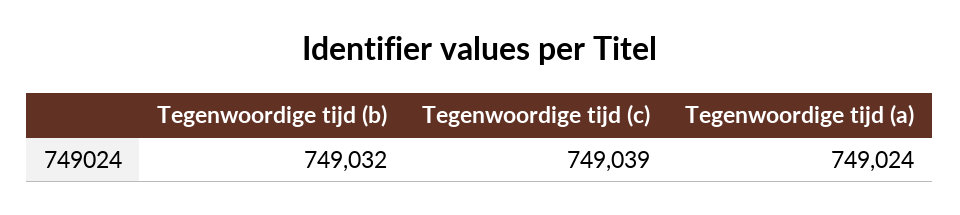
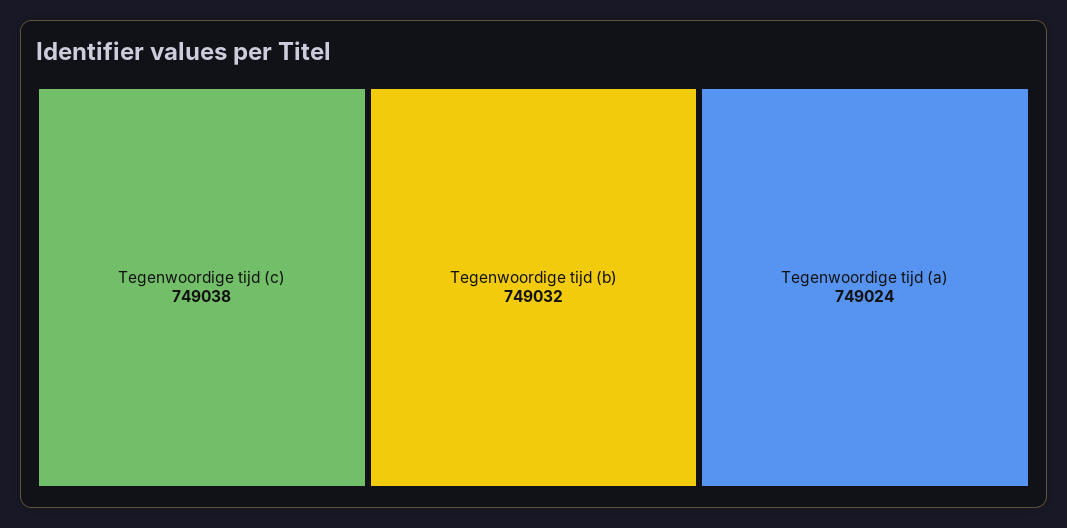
Tegenwoordige tijd (c): 749039 -> 749038

